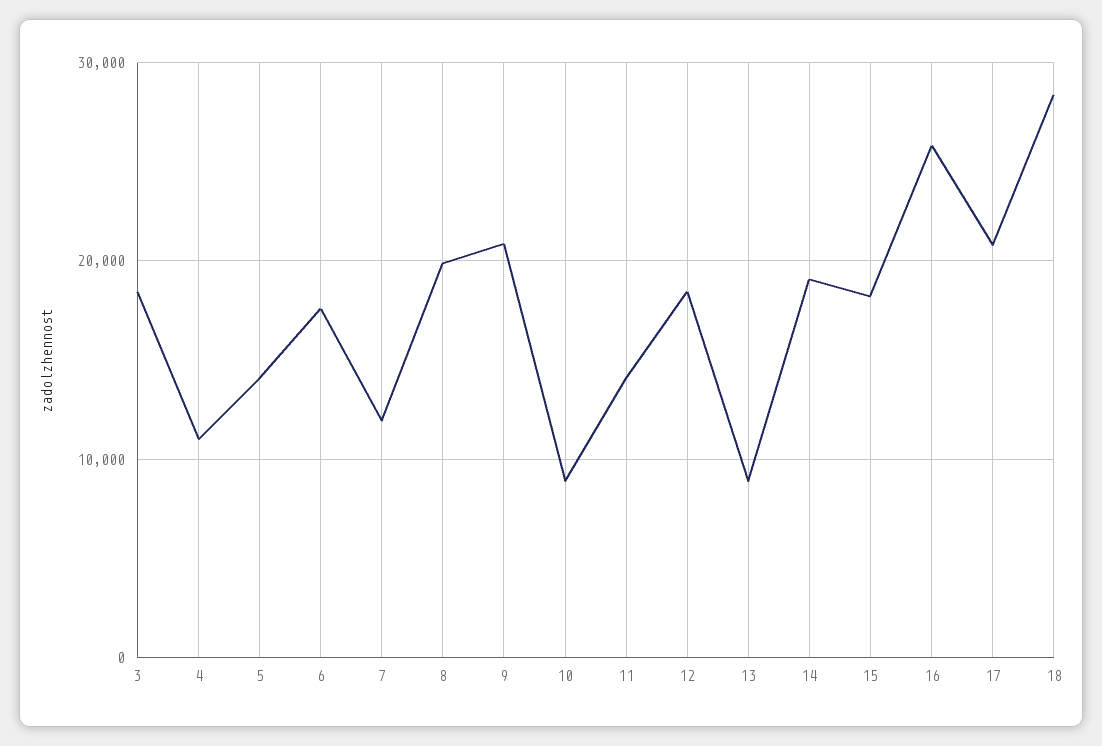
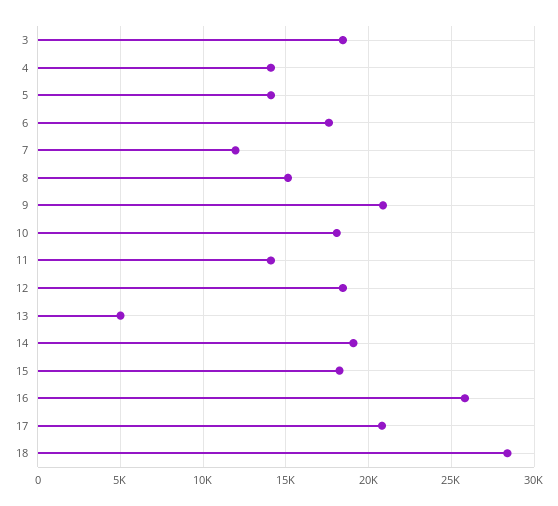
4: 11000 -> 14000
8: 20000 -> 15000
10: 9000 -> 18000
13: 9000 -> 5000

